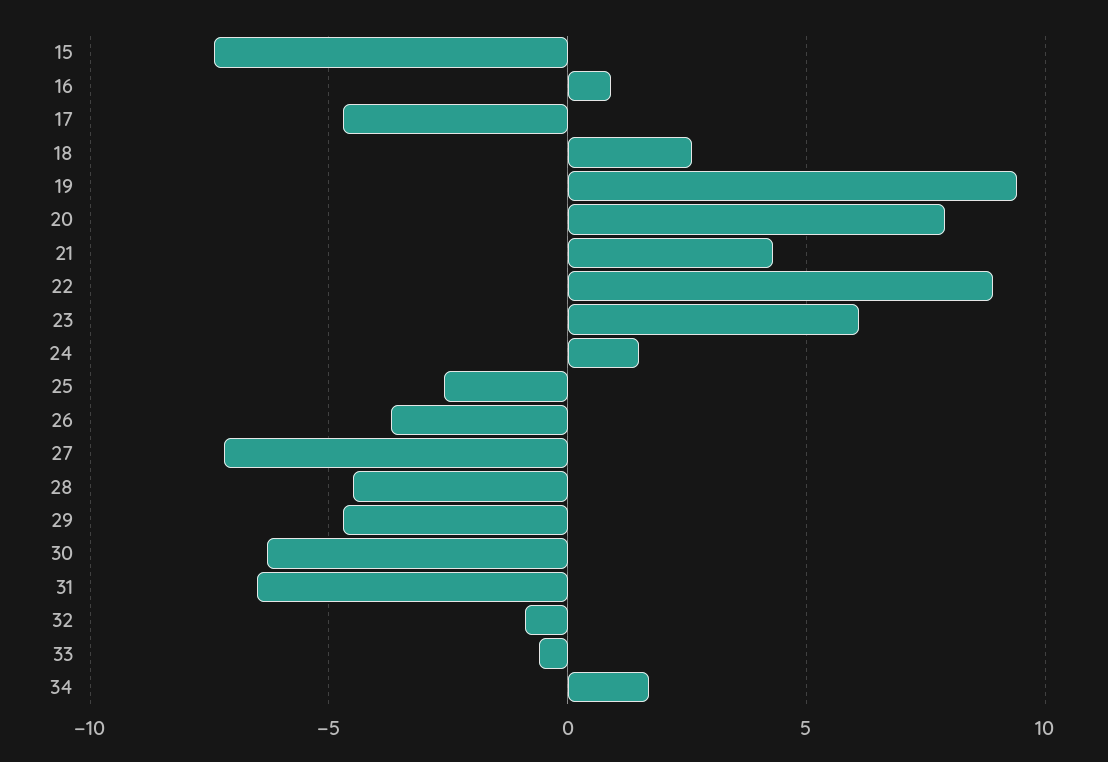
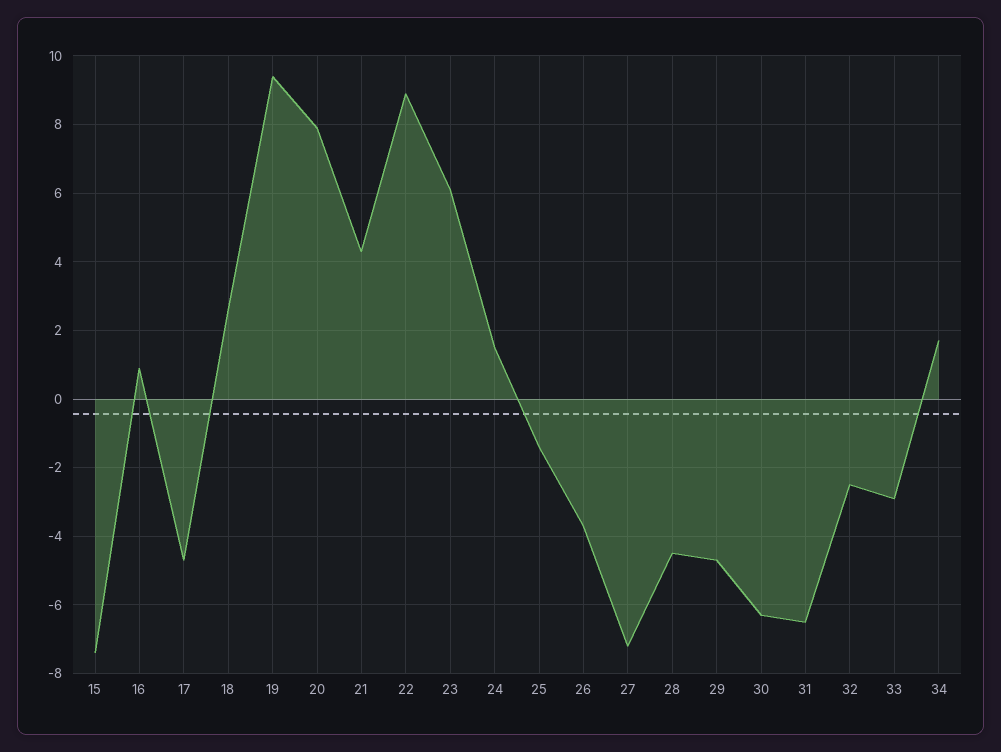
25: -2.5 -> -1.5
32: -1 -> -2.5
33: -0.5 -> -3

